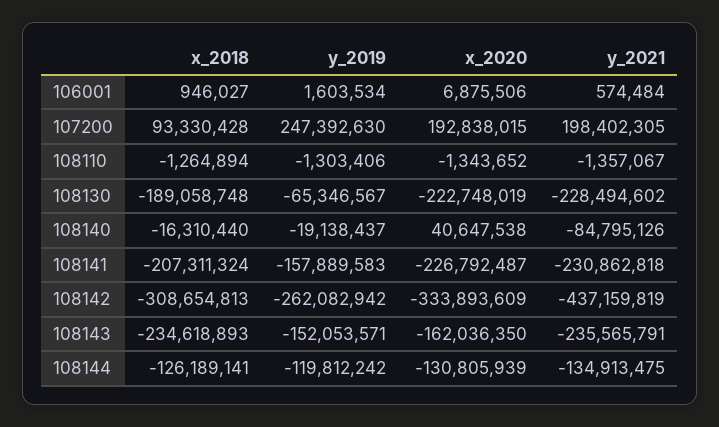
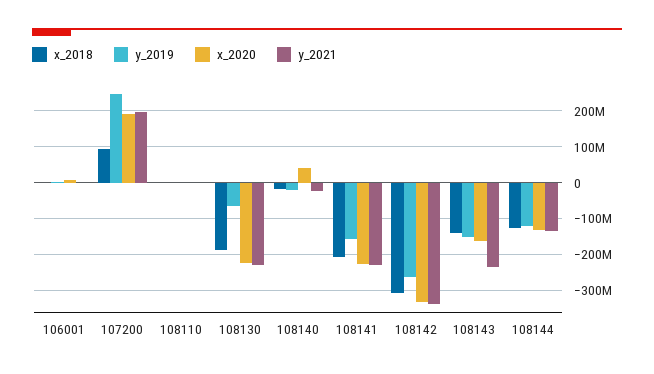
y_2021, 108140: -84795126 -> -20000000
y_2021, 108142: -437159819 -> -340000000
x_2018, 108143: -234618893 -> -140000000

